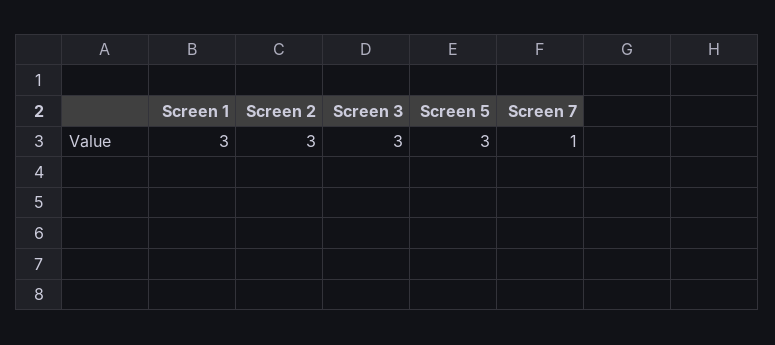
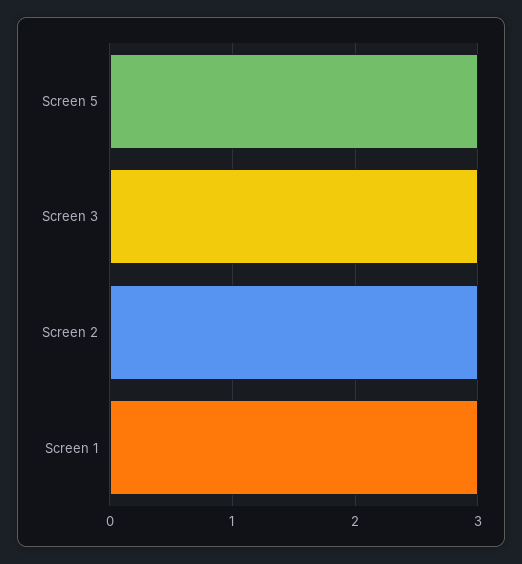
Screen 7: 1 -> none

